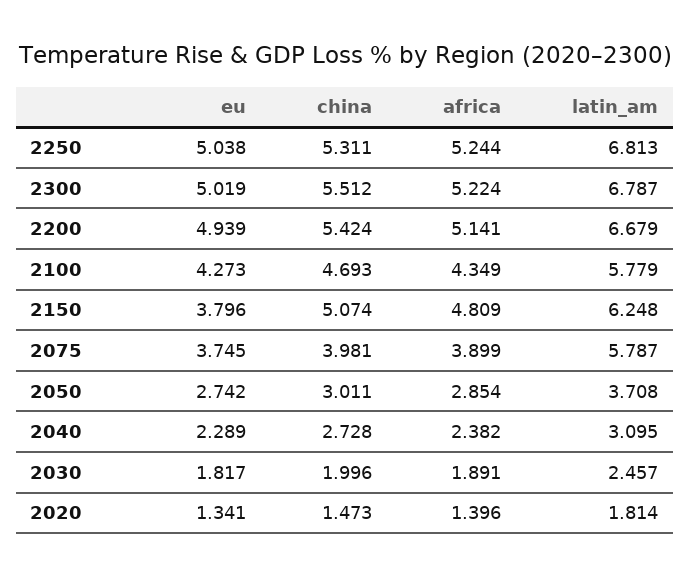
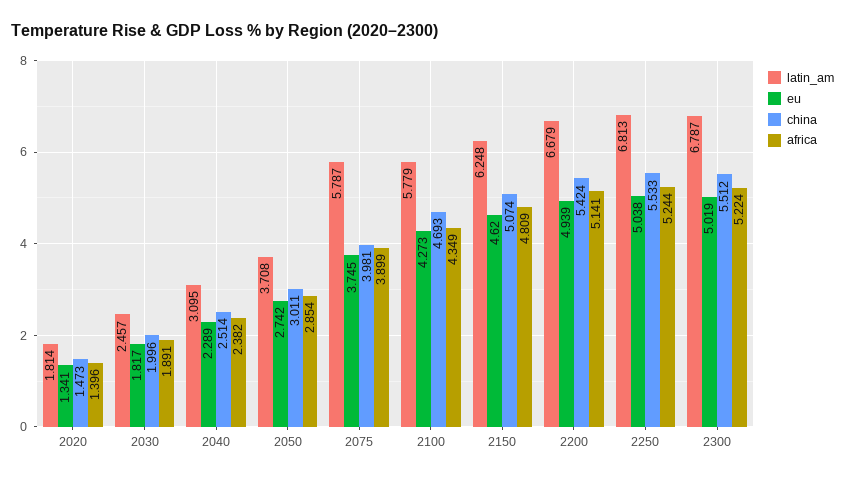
china, 2250: 5.311 -> 5.533
eu, 2150: 3.796 -> 4.62
china, 2040: 2.728 -> 2.514

